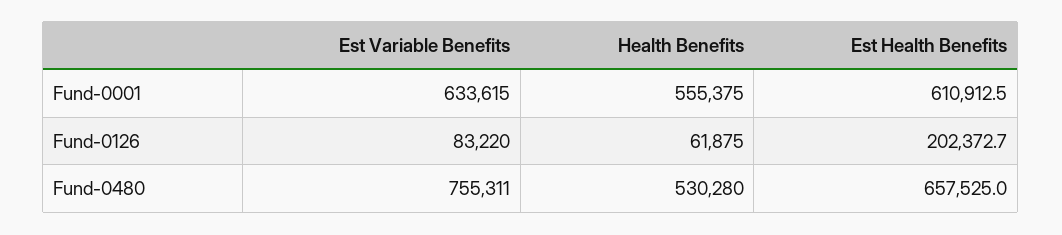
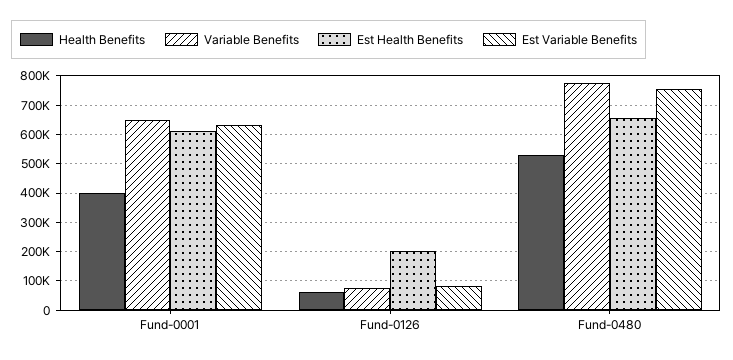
Health Benefits, Fund-0001: 555375 -> 400000
Variable Benefits, Fund-0001: none -> 650000
Variable Benefits, Fund-0126: none -> 75000
Variable Benefits, Fund-0480: none -> 775000

